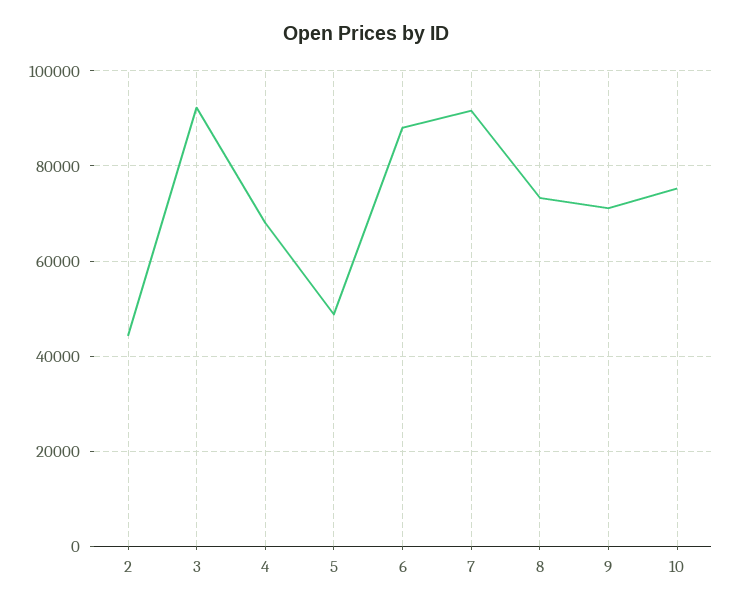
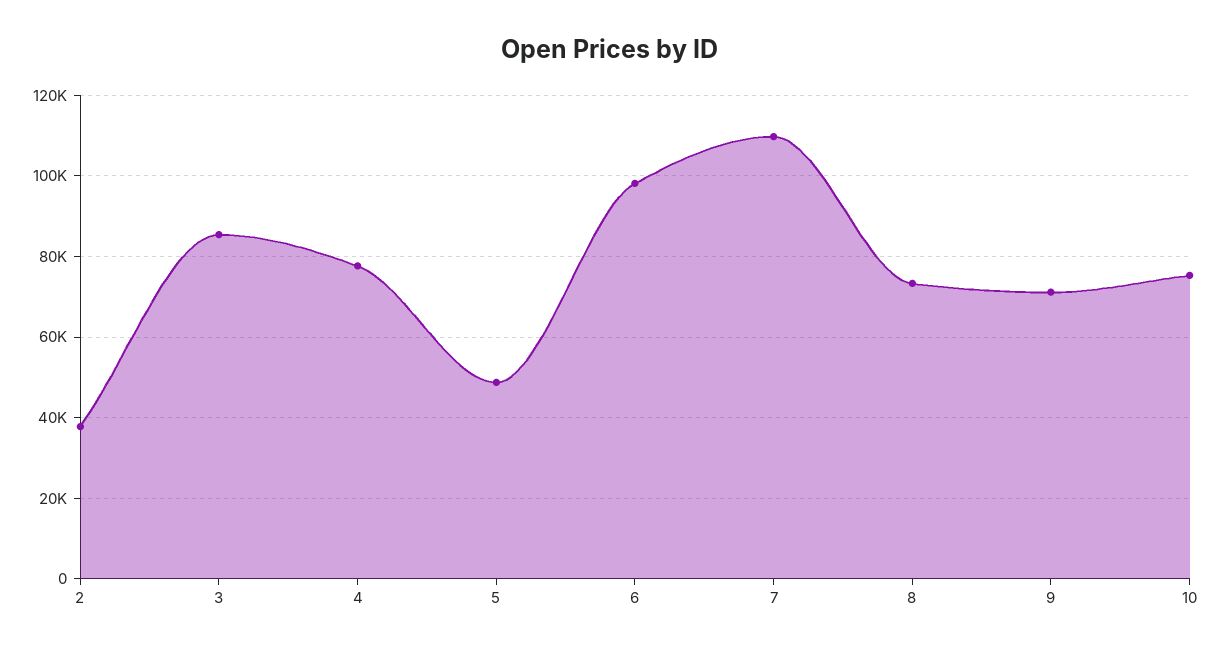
2: 44000 -> 38000
3: 92000 -> 86000
4: 68000 -> 78000
6: 88000 -> 98000
7: 92000 -> 110000

